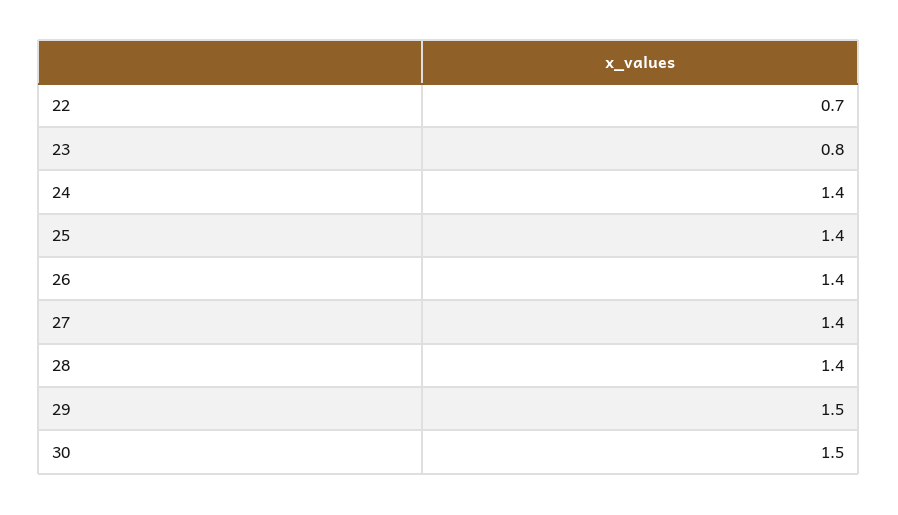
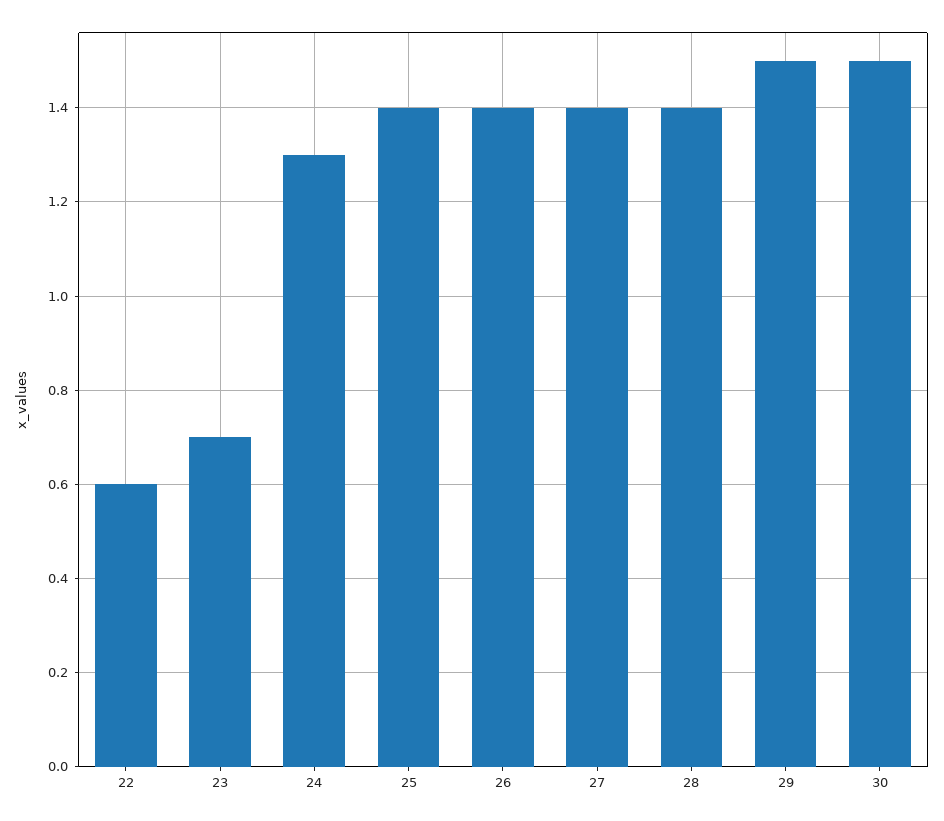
22: 0.7 -> 0.6
23: 0.8 -> 0.7
24: 1.4 -> 1.3

